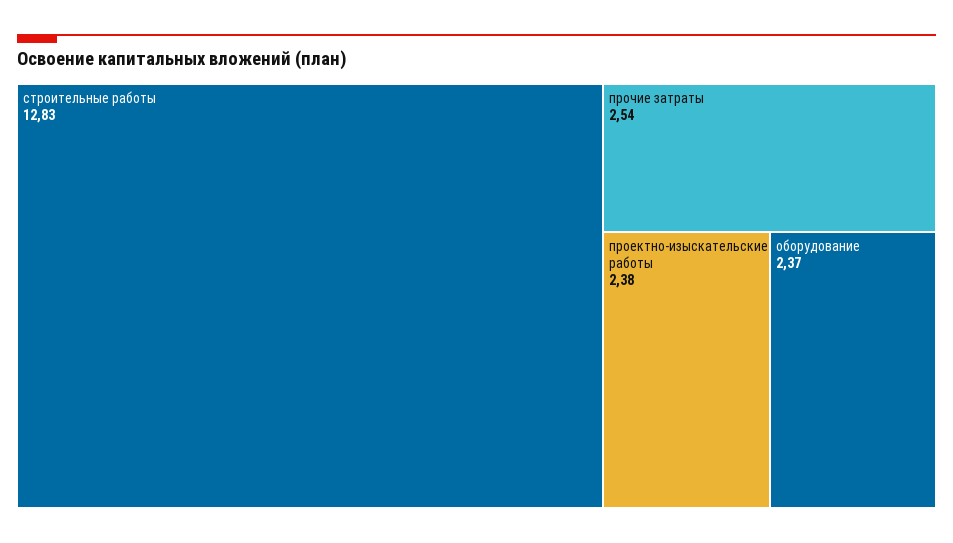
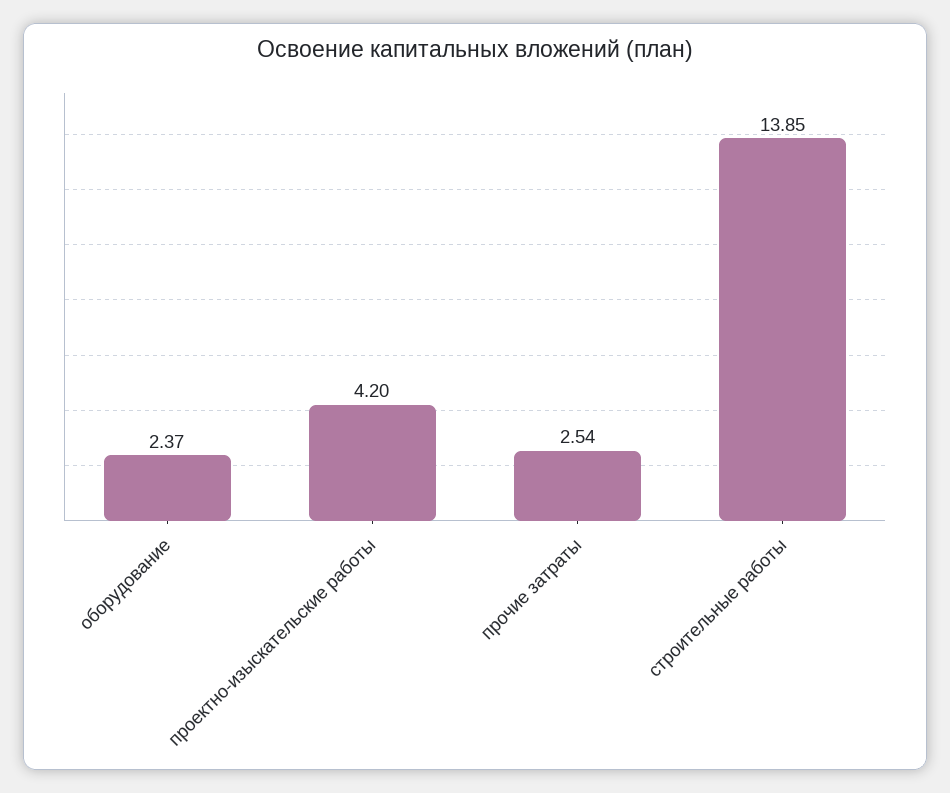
строительные работы: 12.83 -> 13.85
проектно-изыскательские работы: 2.38 -> 4.2

